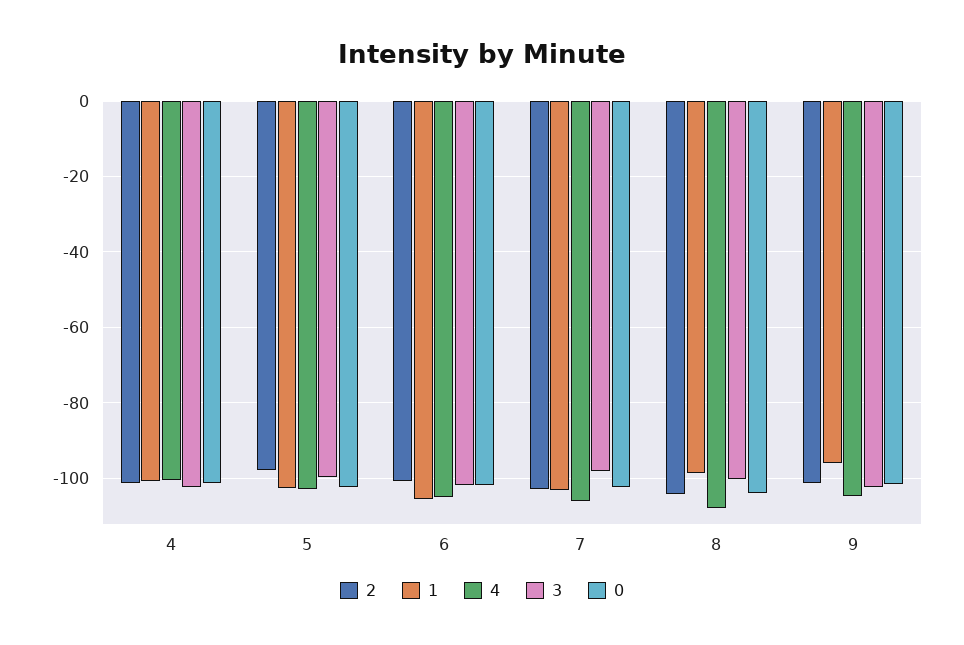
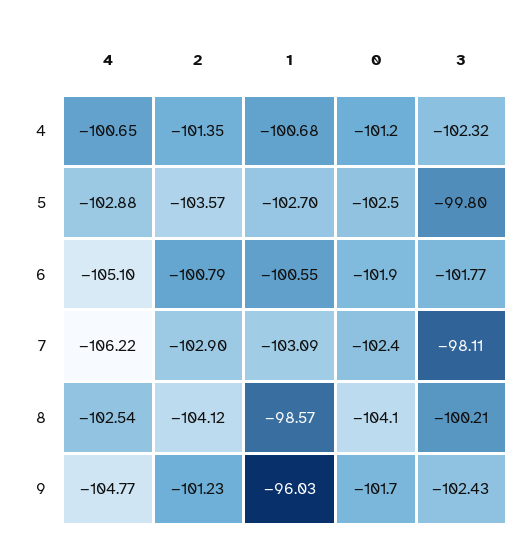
2, 5: -98 -> -103.57
1, 6: -106 -> -100.55
4, 8: -108 -> -102.54

